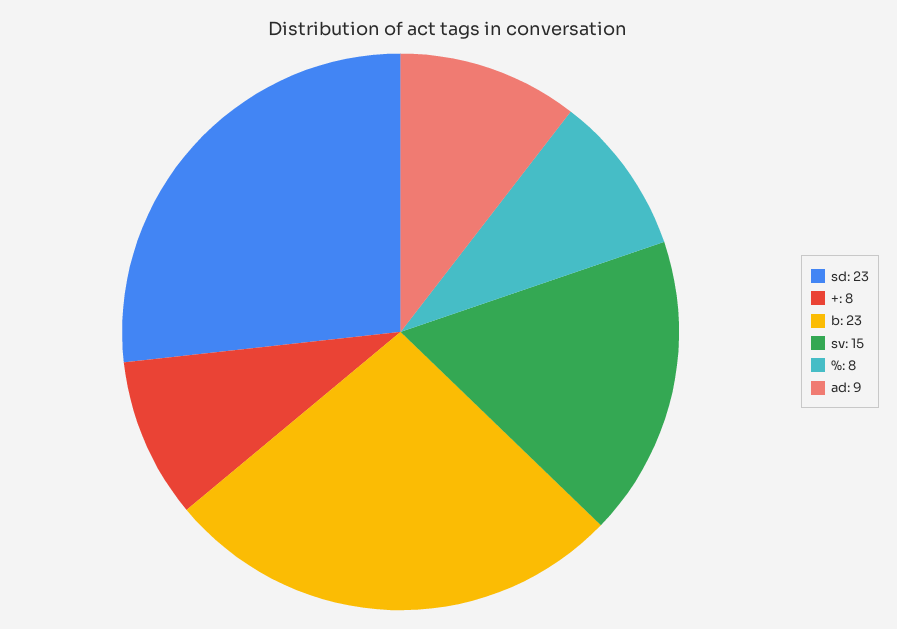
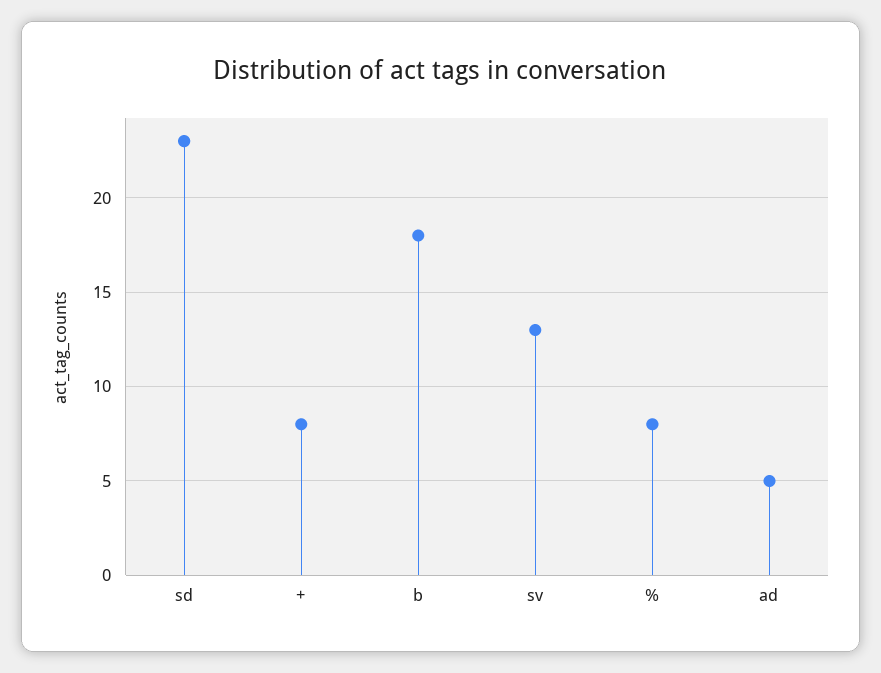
b: 23 -> 18
sv: 15 -> 13
ad: 9 -> 5

